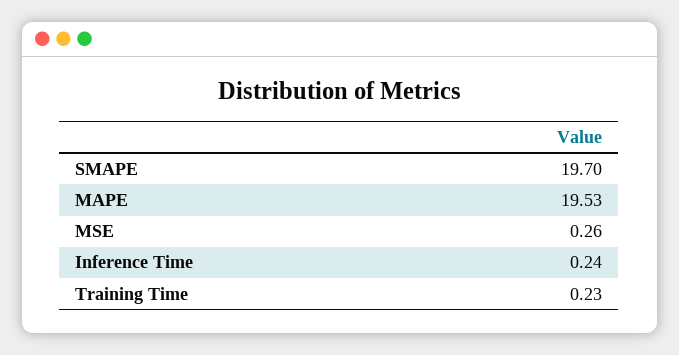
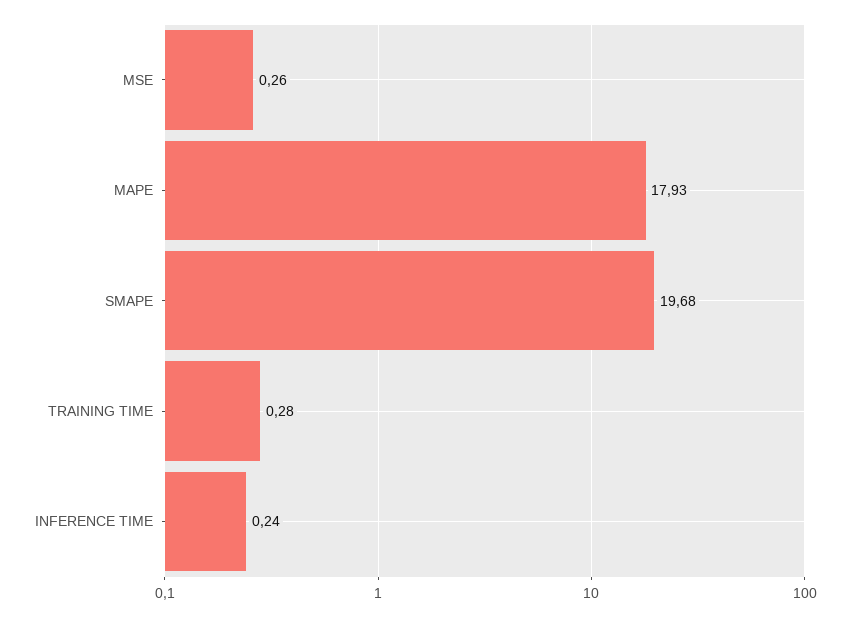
SMAPE: 19.7 -> 19.68
MAPE: 19.53 -> 17.93
Training Time: 0.23 -> 0.28

